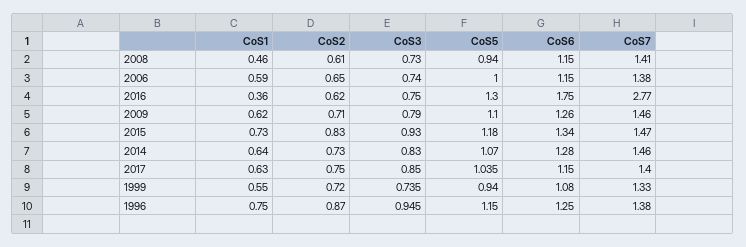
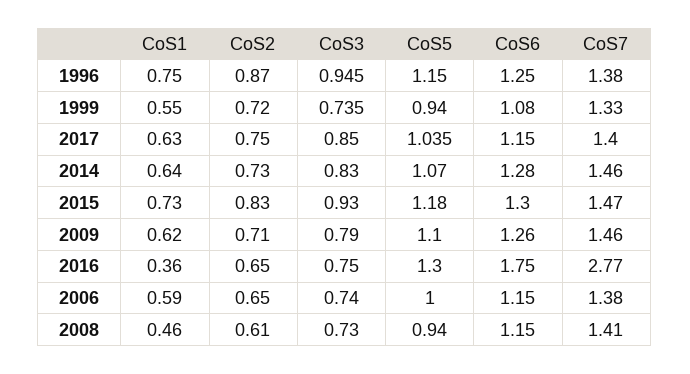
CoS2, 2016: 0.62 -> 0.65
CoS6, 2015: 1.34 -> 1.3

